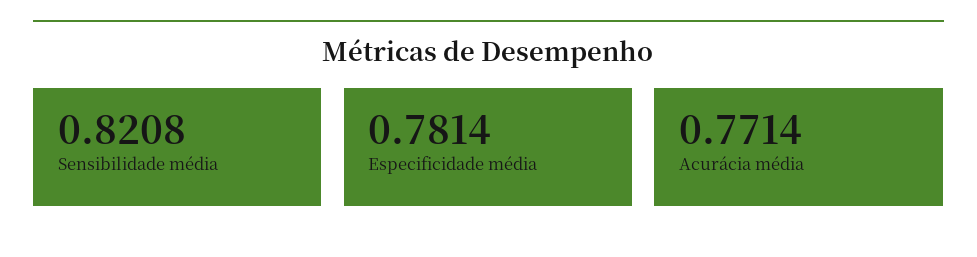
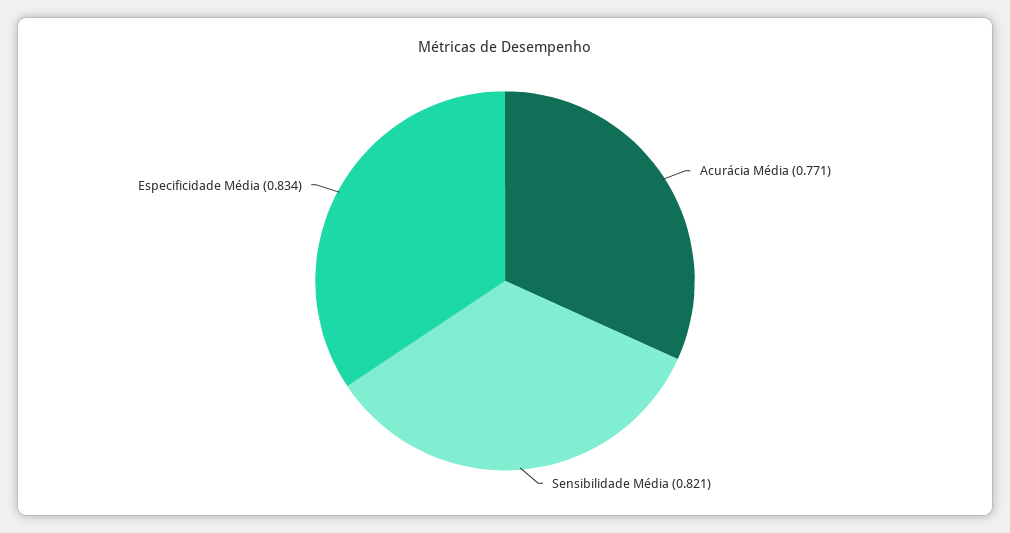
Especificidade média: 0.7814 -> 0.834

